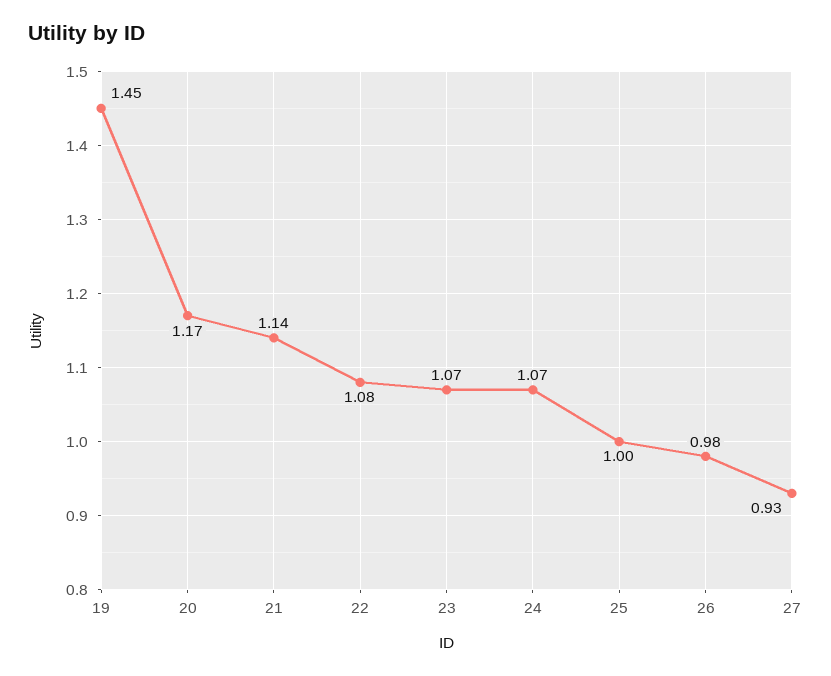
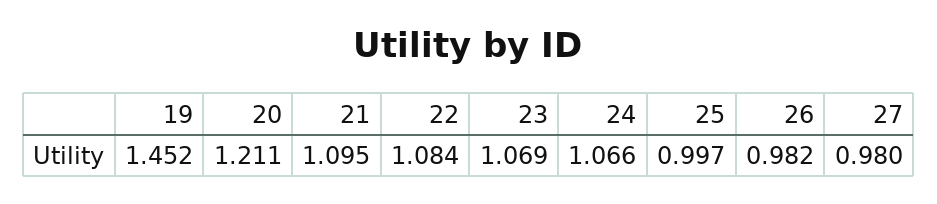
20: 1.17 -> 1.211
21: 1.14 -> 1.095
27: 0.93 -> 0.98

